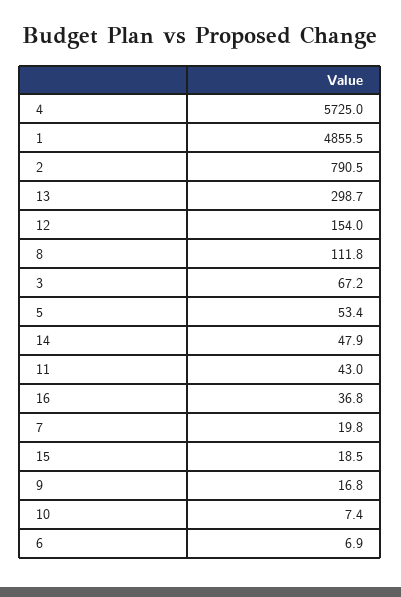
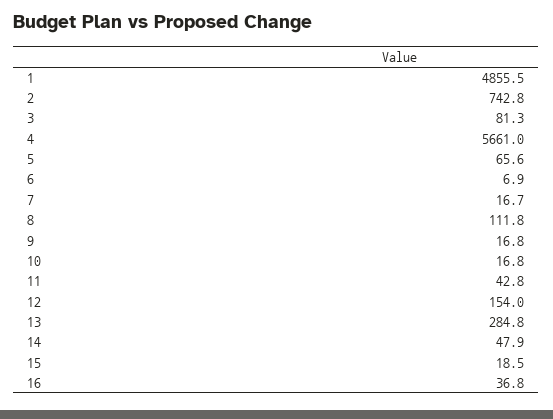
4: 5725 -> 5661
2: 790.5 -> 742.8
13: 298.7 -> 284.8
3: 67.2 -> 81.3
5: 53.4 -> 65.6
11: 43 -> 42.8
7: 19.8 -> 16.7
10: 7.4 -> 16.8

